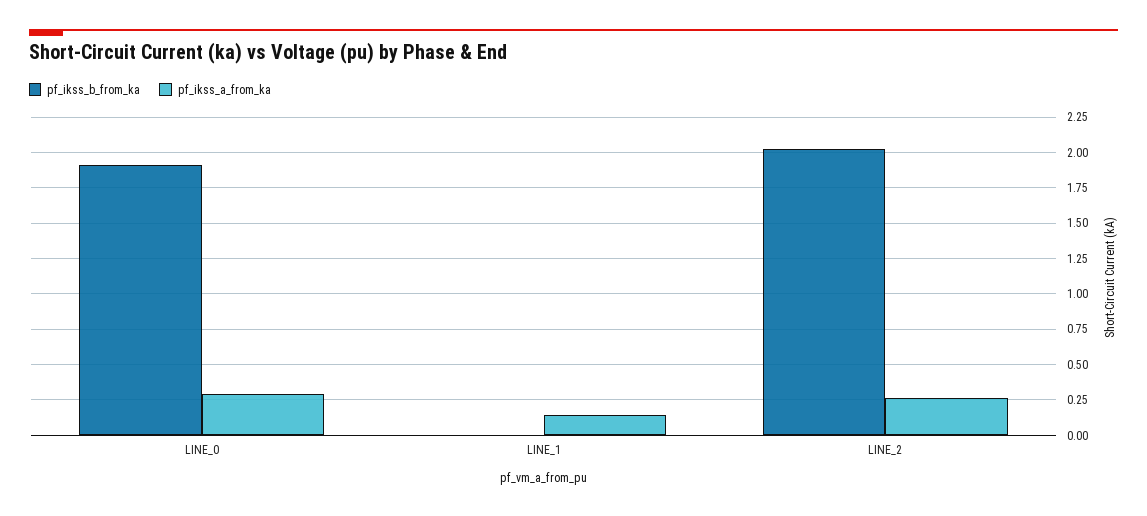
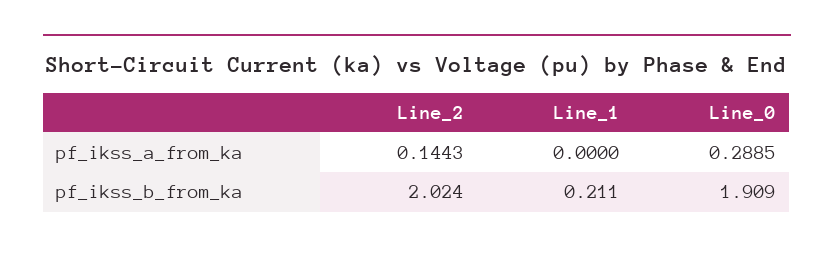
pf_ikss_b_from_ka, LINE_1: 0 -> 0.211
pf_ikss_a_from_ka, LINE_1: 0.15 -> 0
pf_ikss_a_from_ka, LINE_2: 0.25 -> 0.1443

